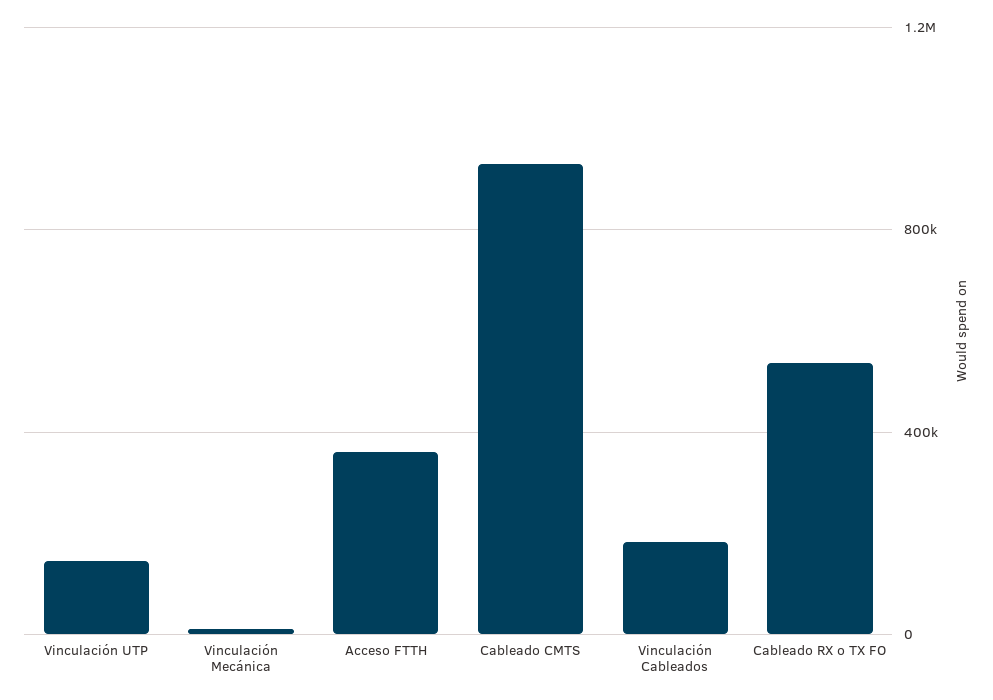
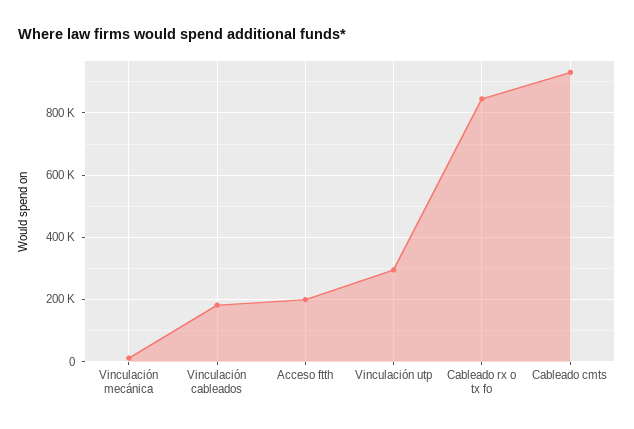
Vinculación UTP: 150000 -> 300000
Acceso FTTH: 350000 -> 200000
Cableado RX o TX FO: 550000 -> 840000

